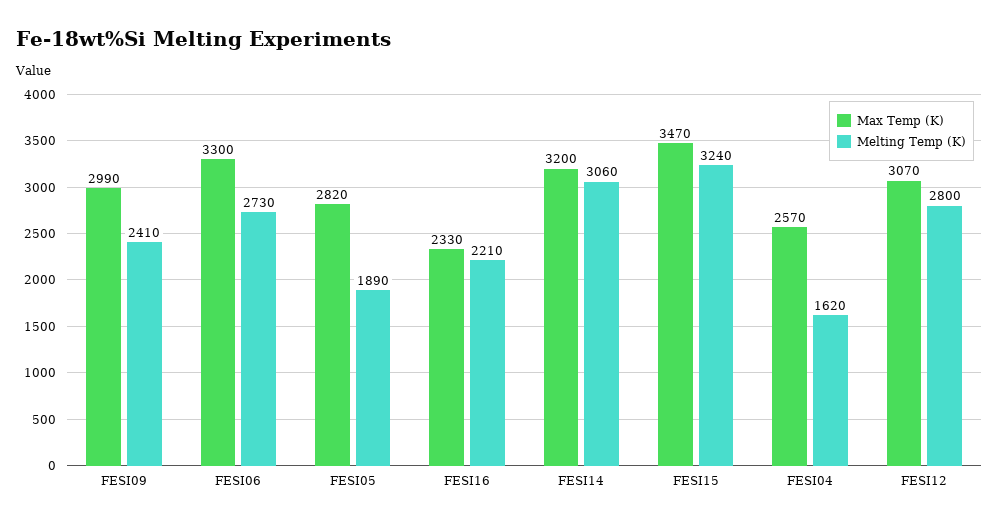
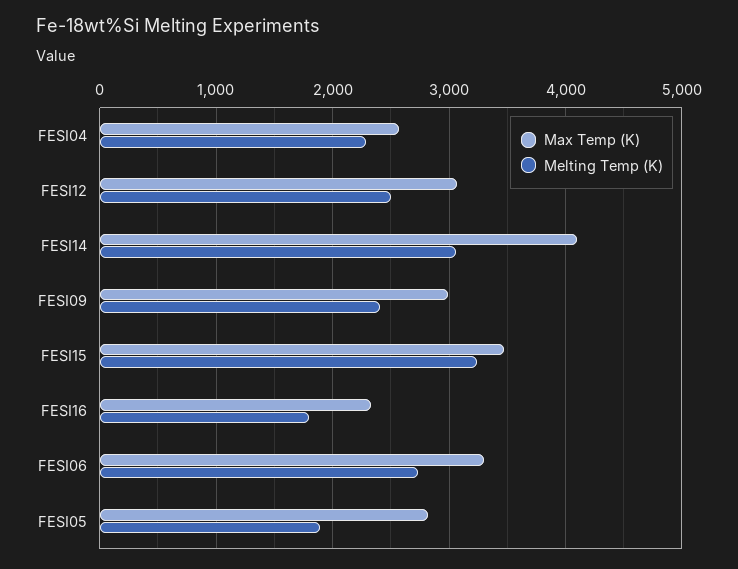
Melting Temp (K), FESI16: 2210 -> 1800
Max Temp (K), FESI14: 3200 -> 4100
Melting Temp (K), FESI04: 1620 -> 2300
Melting Temp (K), FESI12: 2800 -> 2500

